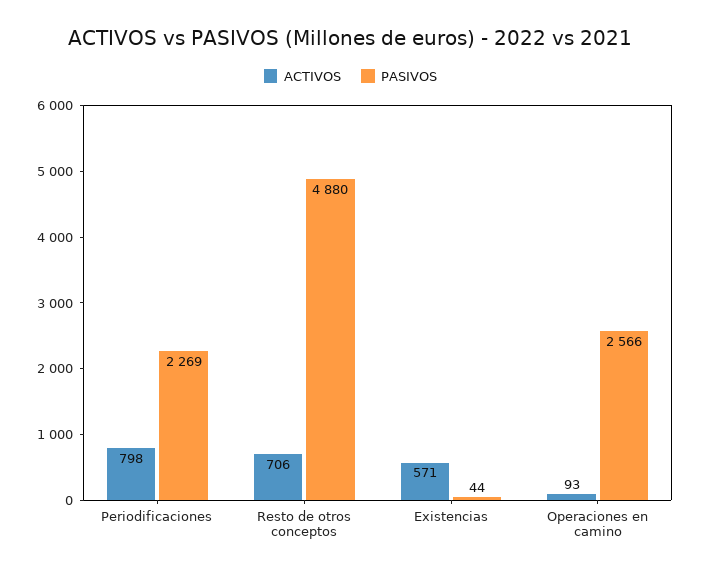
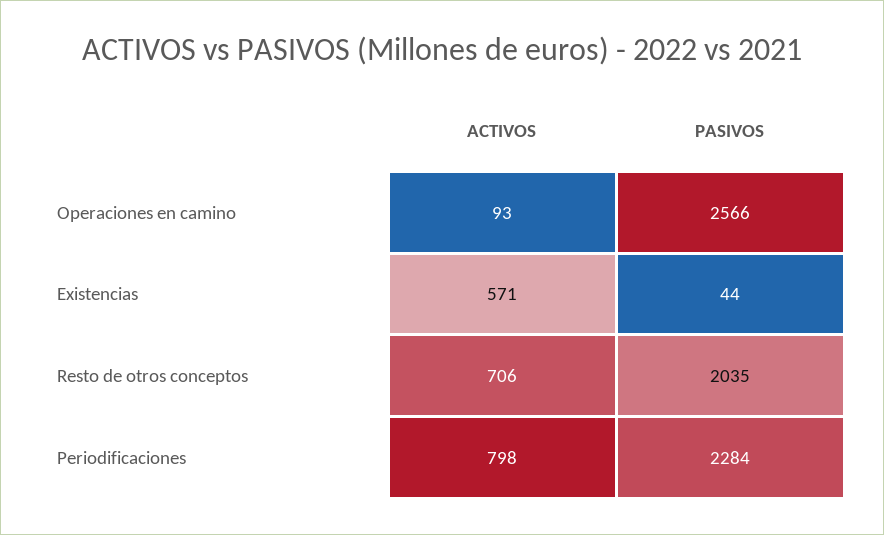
PASIVOS, Periodificaciones: 2269 -> 2284
PASIVOS, Resto de otros conceptos: 4880 -> 2035

